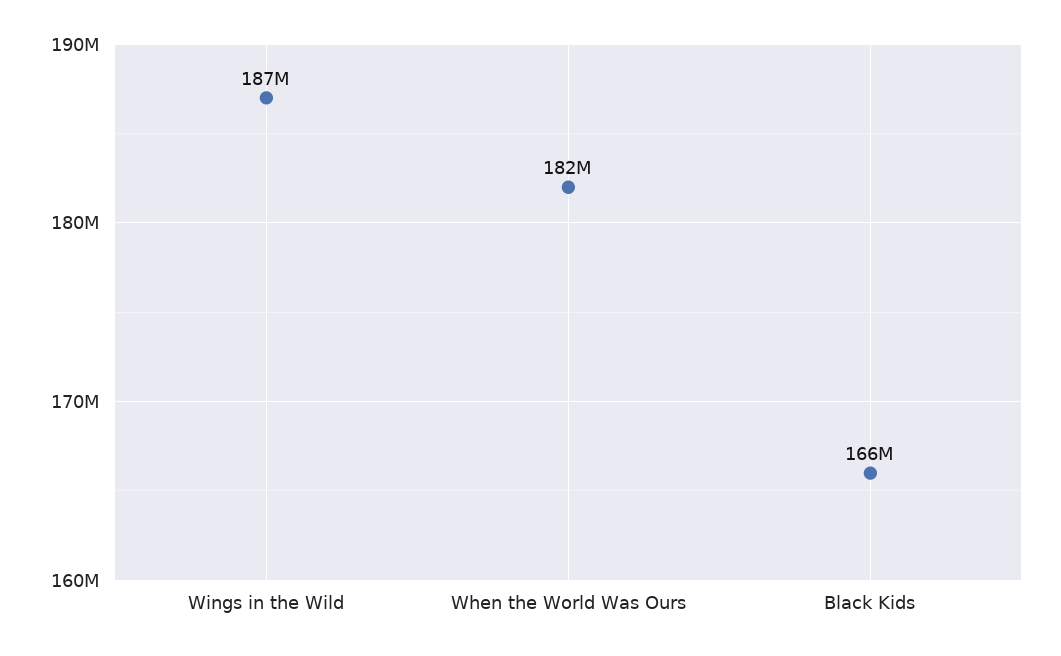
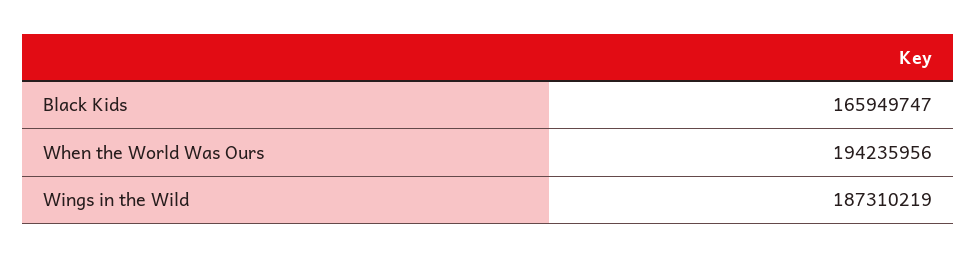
When the World Was Ours: 182000000 -> 194235956

